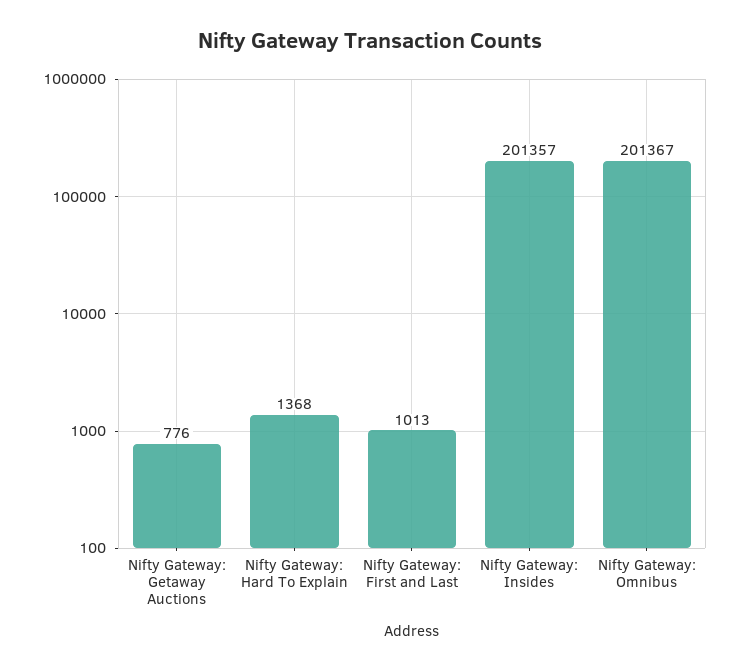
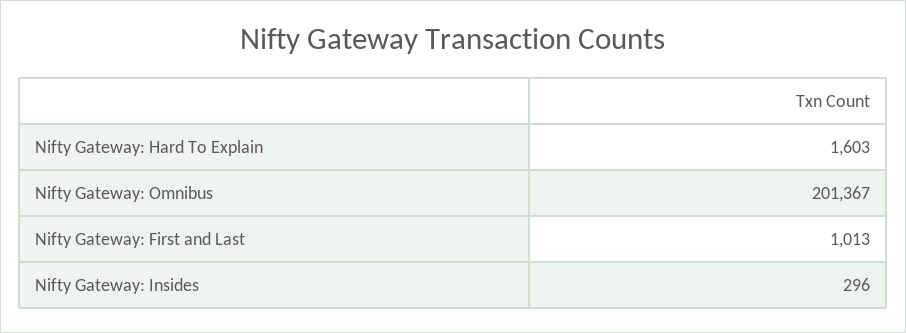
Nifty Gateway: Getaway Auctions: 776 -> none
Nifty Gateway: Hard To Explain: 1368 -> 1603
Nifty Gateway: Insides: 201357 -> 296

